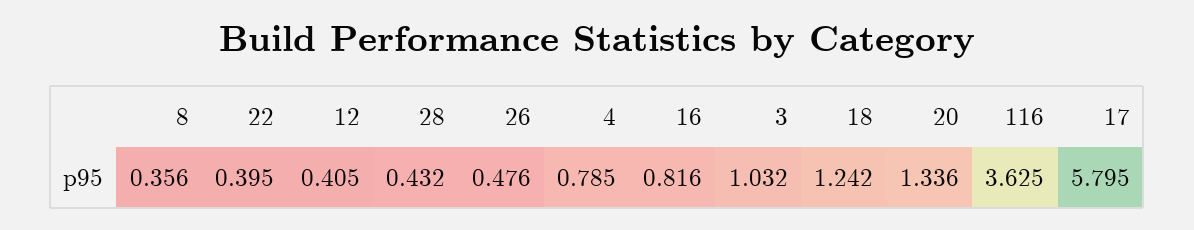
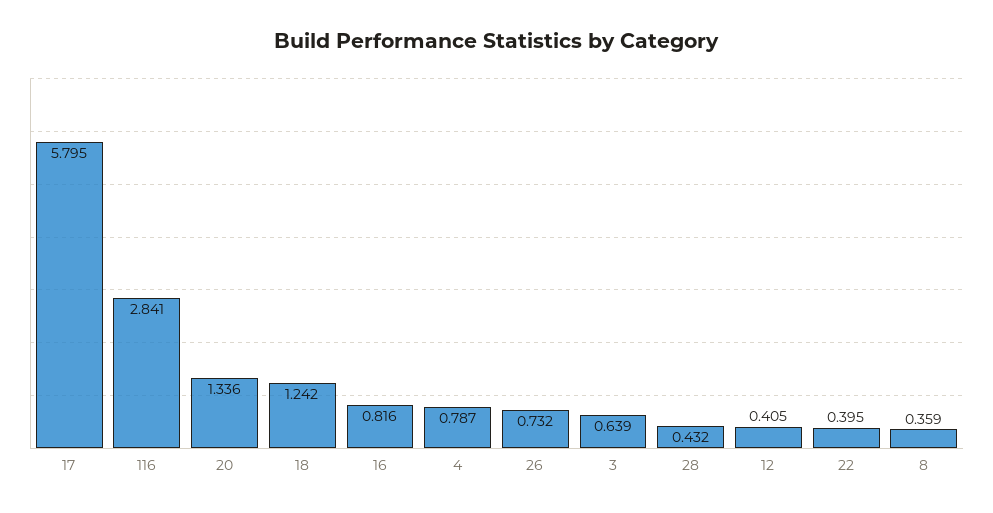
8: 0.356 -> 0.359
26: 0.476 -> 0.732
4: 0.785 -> 0.787
3: 1.032 -> 0.639
116: 3.625 -> 2.841

